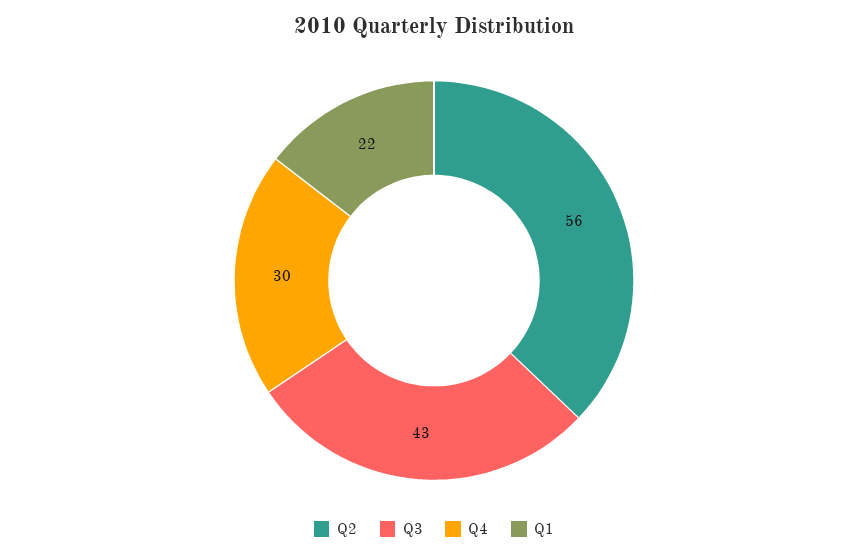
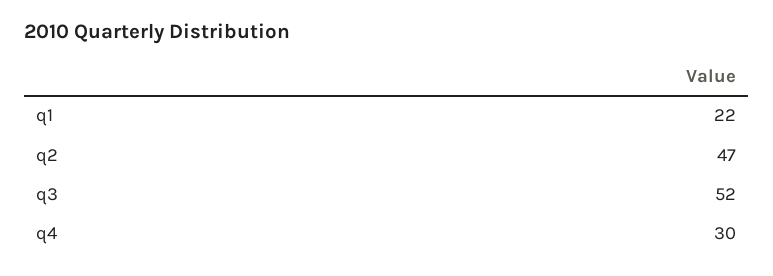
Q2: 56 -> 47
Q3: 43 -> 52

